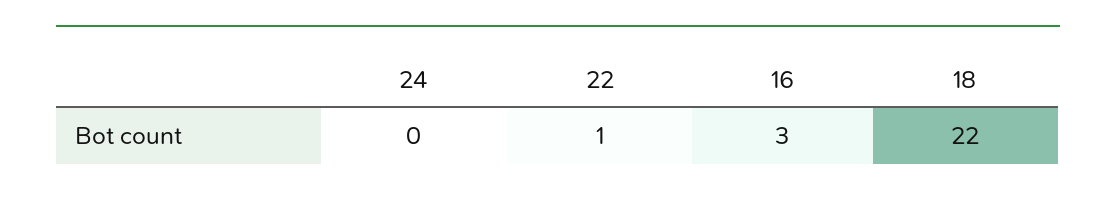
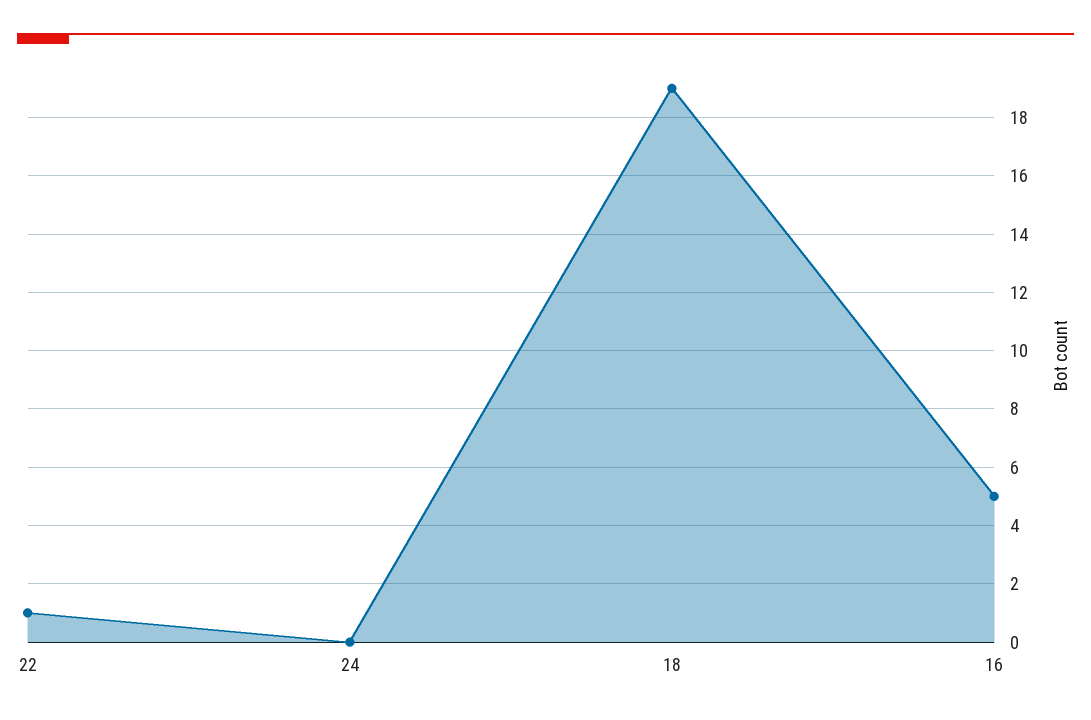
16: 3 -> 5
18: 22 -> 19

